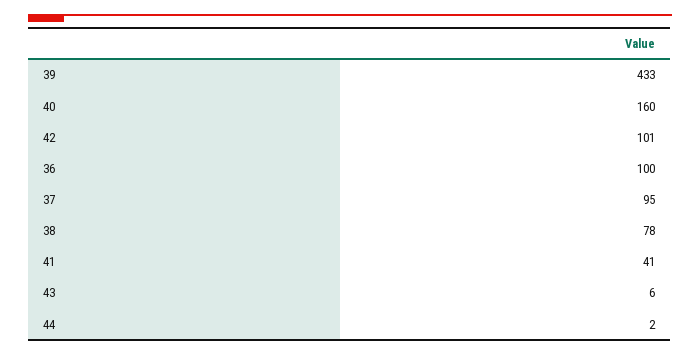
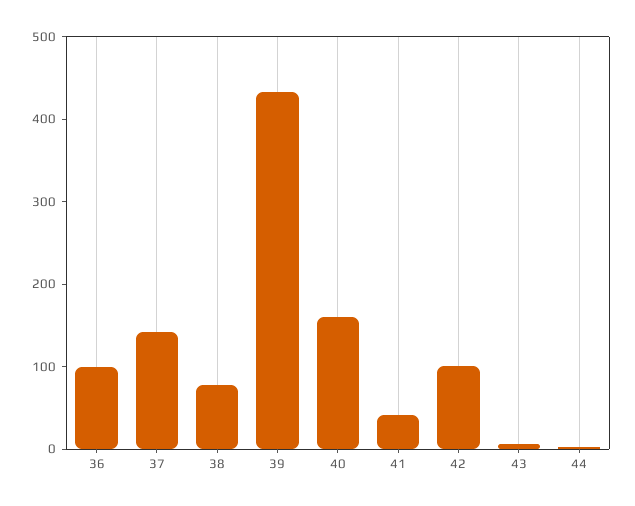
37: 95 -> 140

